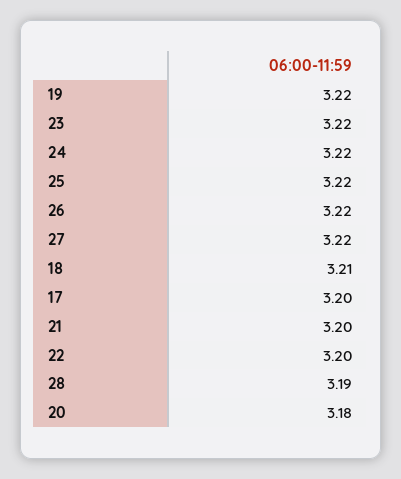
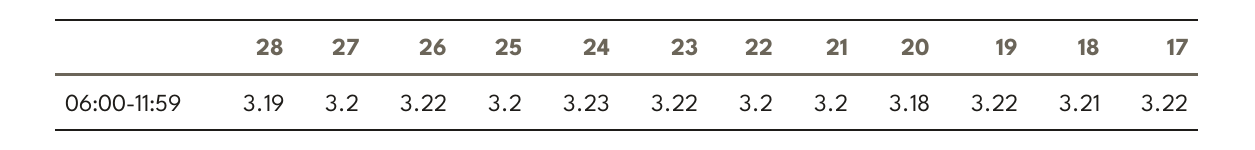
24: 3.22 -> 3.23
25: 3.22 -> 3.2
27: 3.22 -> 3.2
17: 3.2 -> 3.22

